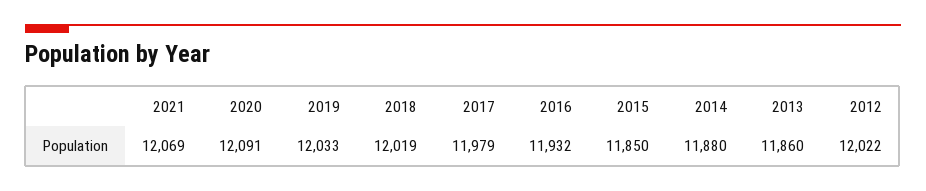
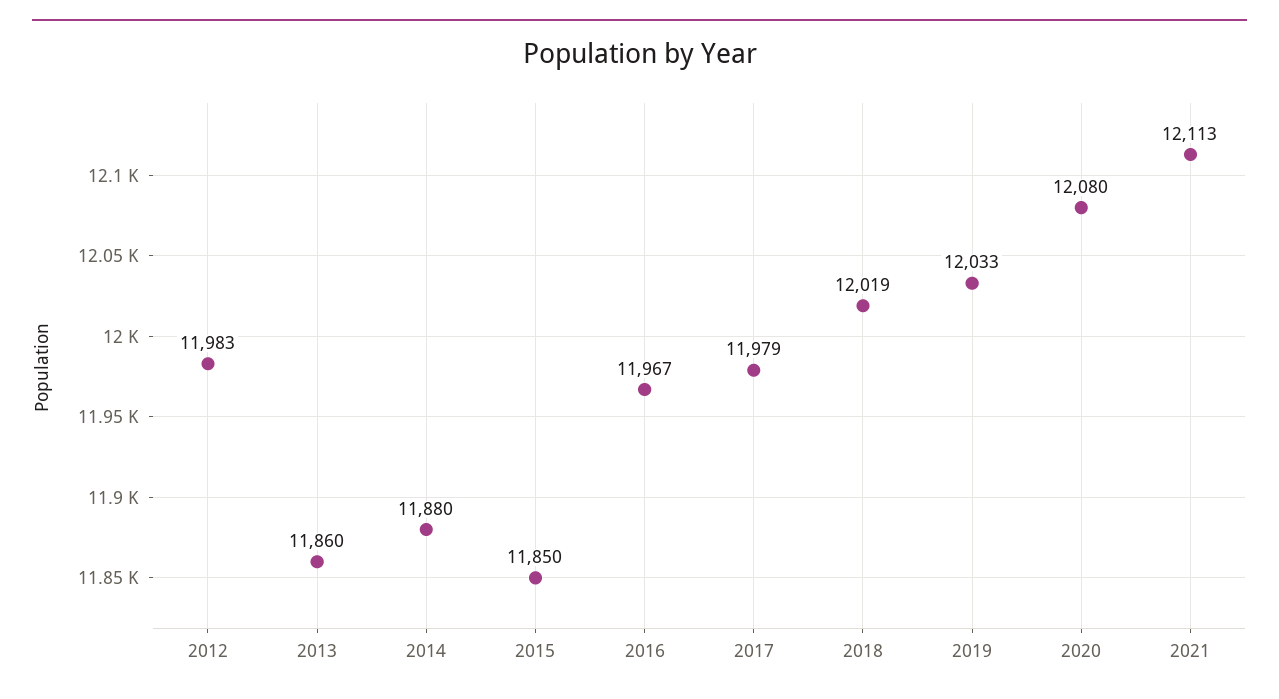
2021: 12069 -> 12113
2020: 12091 -> 12080
2016: 11932 -> 11967
2012: 12022 -> 11983

